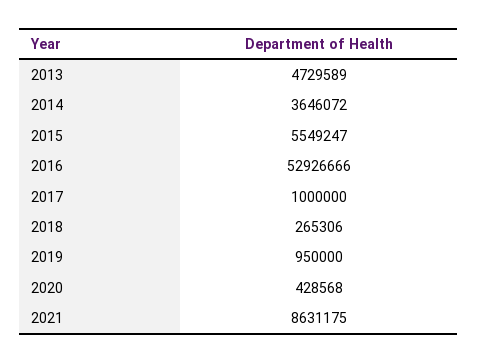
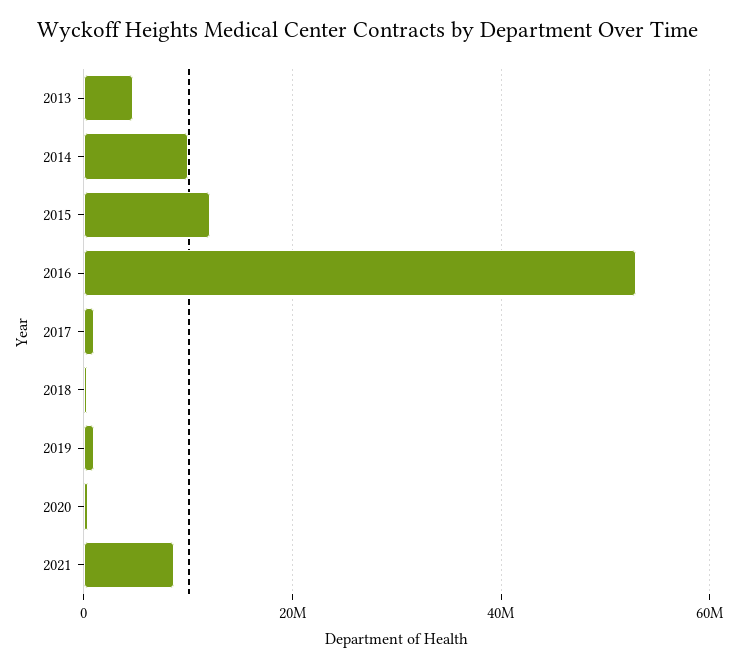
2014: 3646072 -> 10000000
2015: 5549247 -> 12000000

